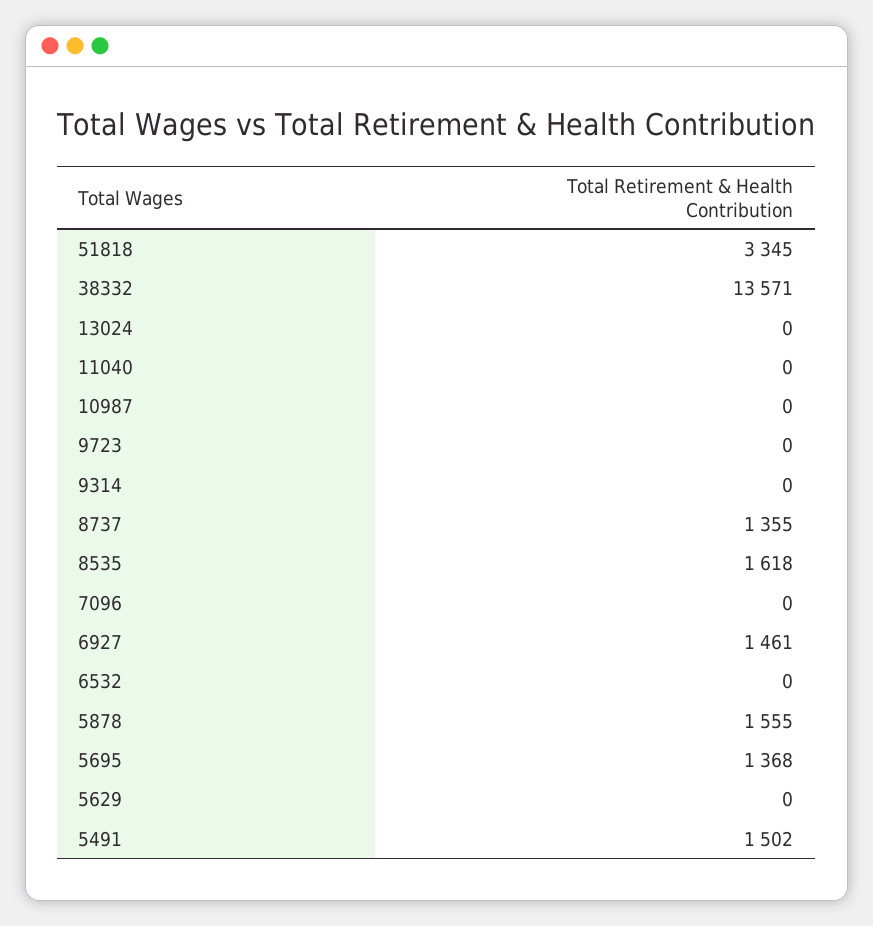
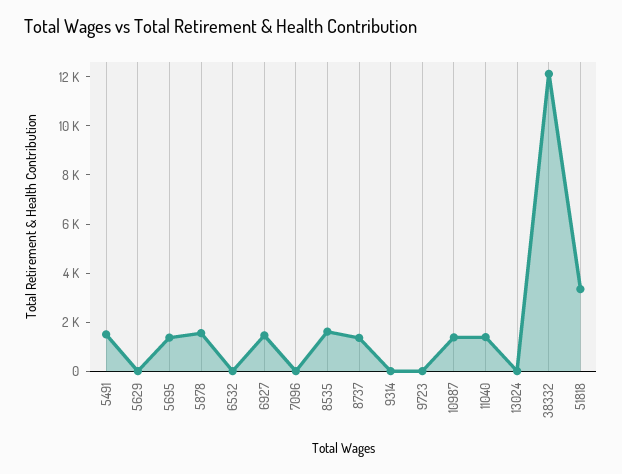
38332: 13571 -> 12000
11040: 0 -> 1500
10987: 0 -> 1500

